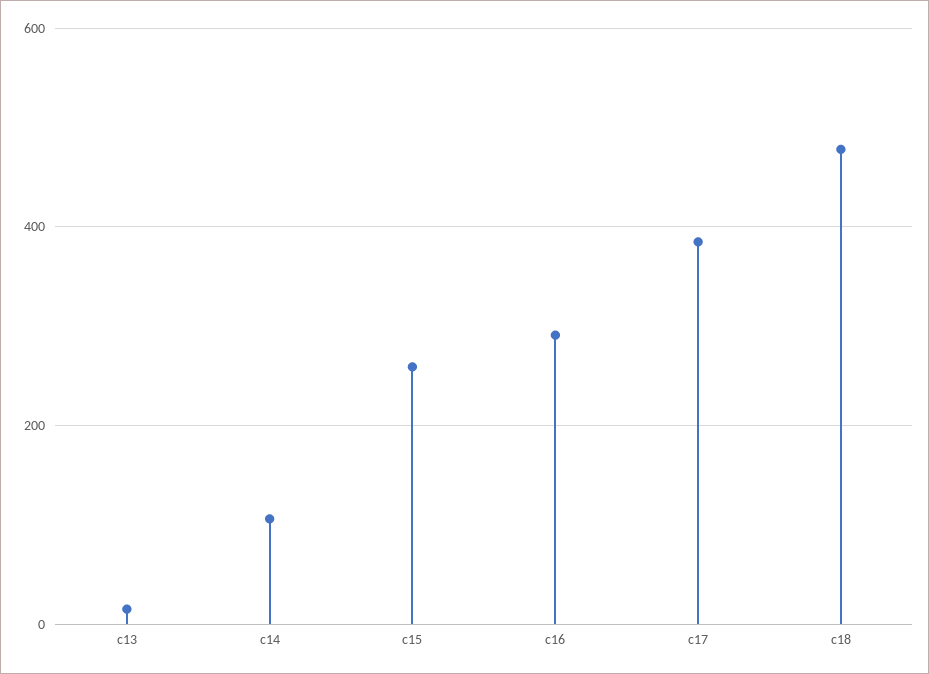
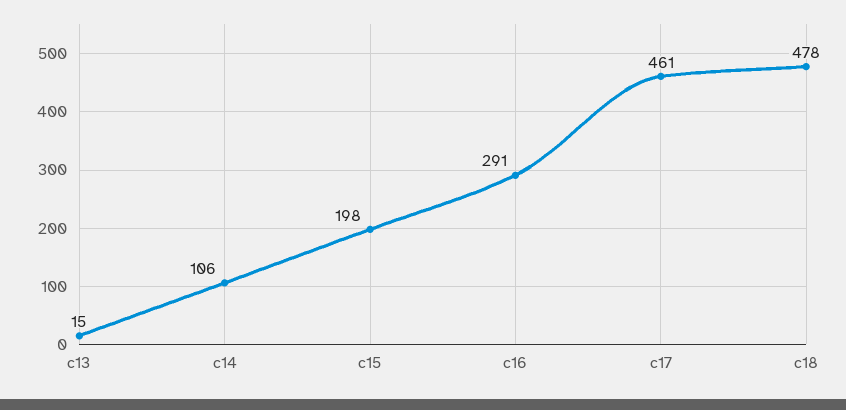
c15: 260 -> 198
c17: 380 -> 461

